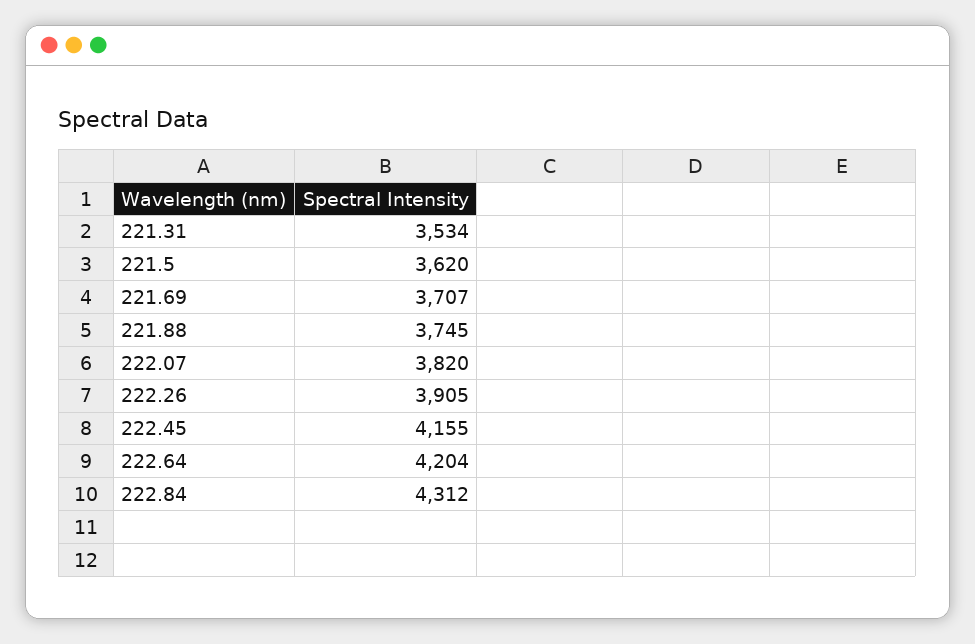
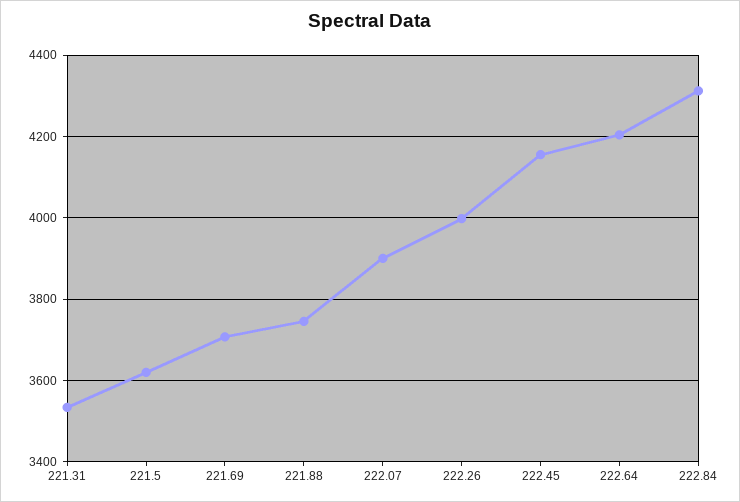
222.07: 3820 -> 3900
222.26: 3905 -> 4000

